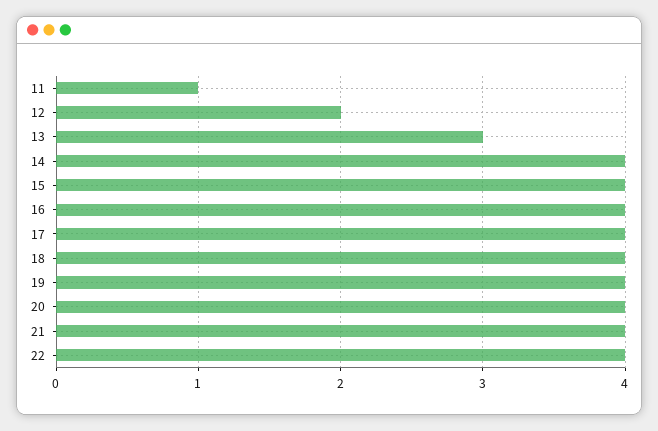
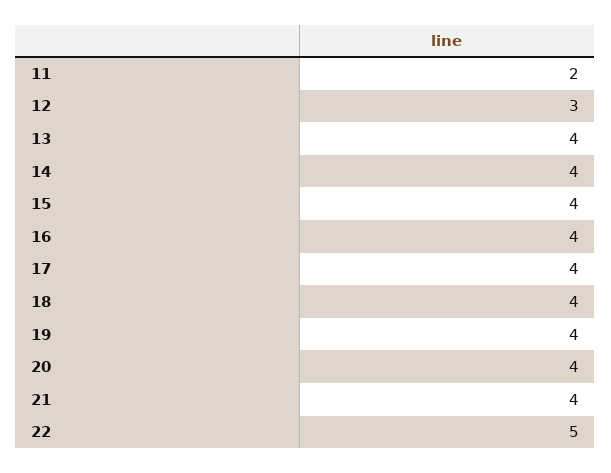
11: 1 -> 2
12: 2 -> 3
13: 3 -> 4
22: 4 -> 5

